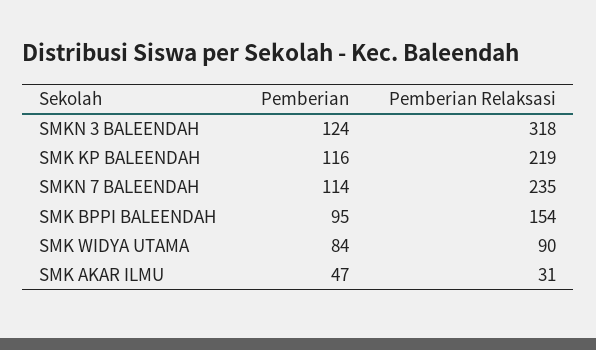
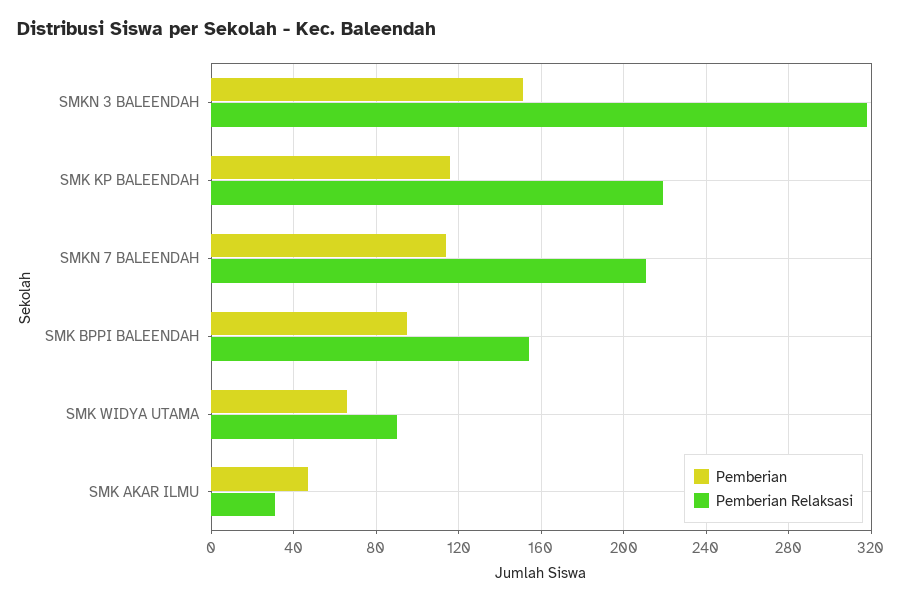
Pemberian, SMKN 3 BALEENDAH: 124 -> 150
Pemberian Relaksasi, SMKN 7 BALEENDAH: 235 -> 210
Pemberian, SMK WIDYA UTAMA: 84 -> 65

